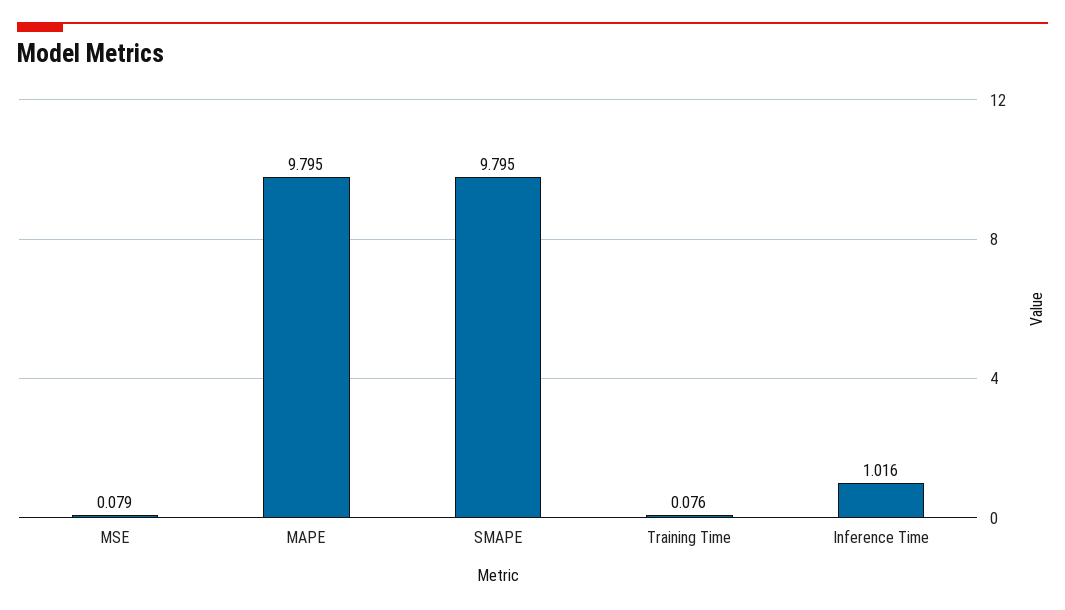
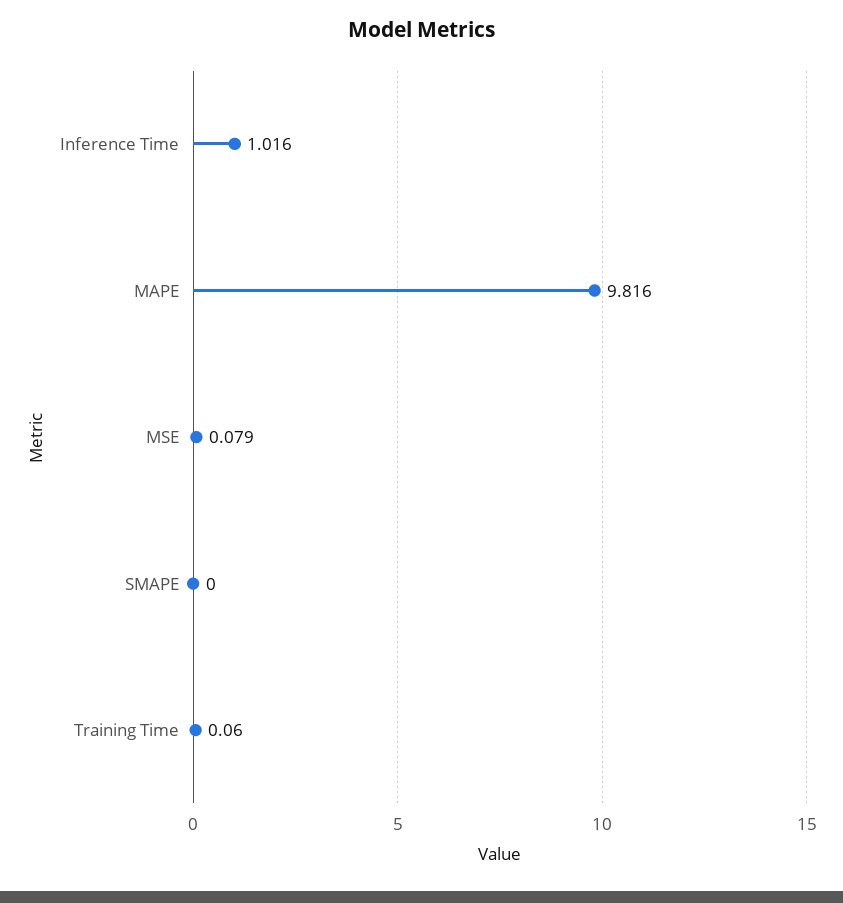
MAPE: 9.795 -> 9.816
SMAPE: 9.795 -> 0
Training Time: 0.076 -> 0.06

